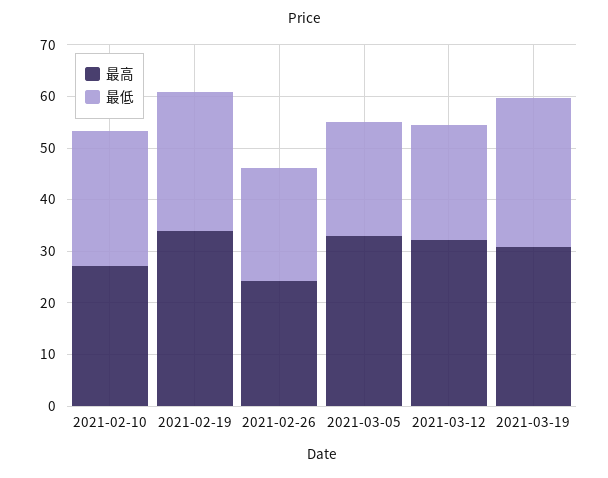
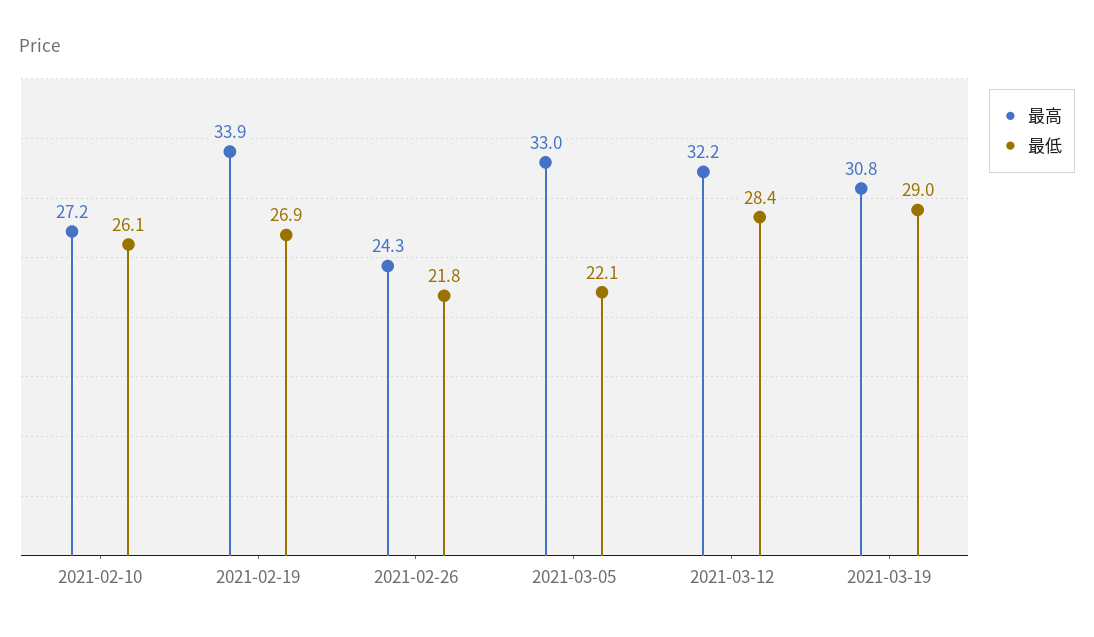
最低, 2021-03-12: 22 -> 28.4

